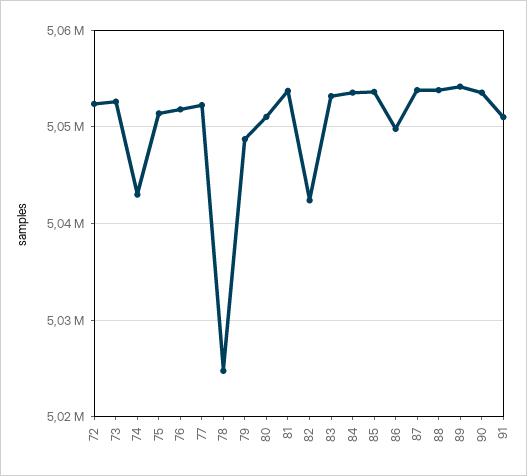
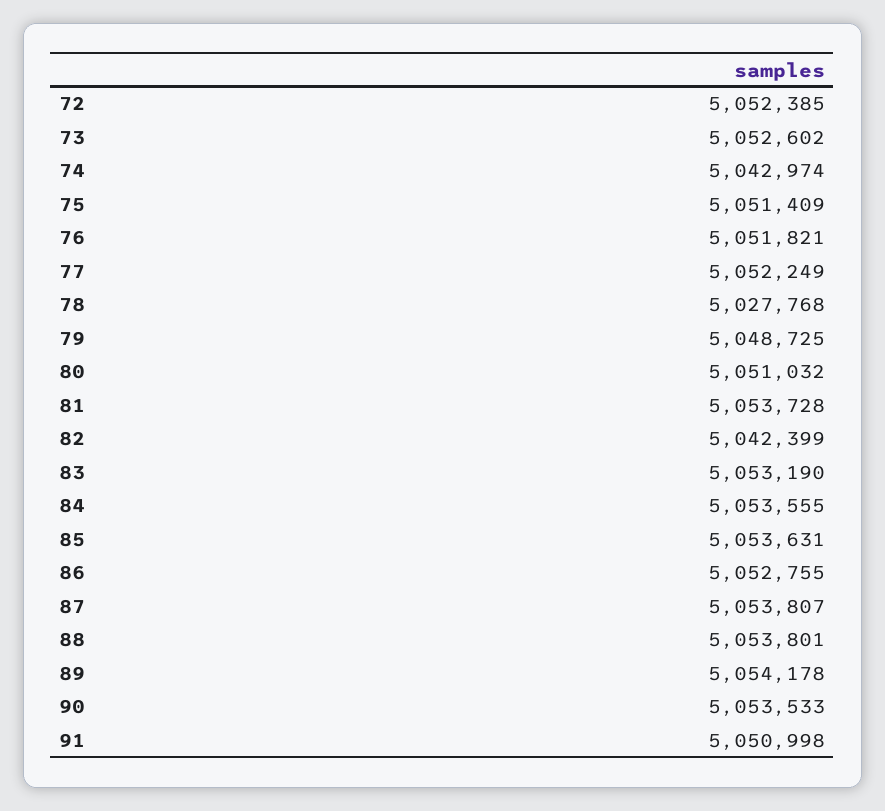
78: 5025000 -> 5027768
86: 5050000 -> 5052755

